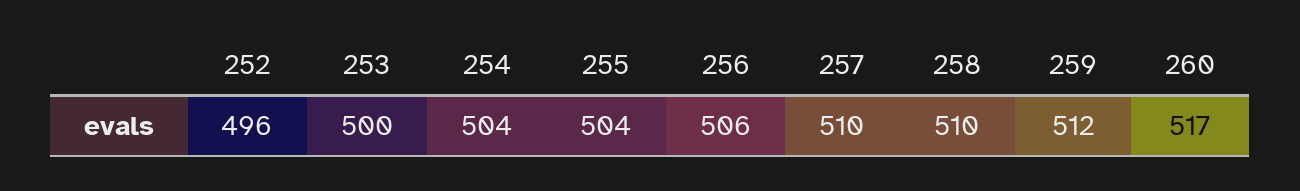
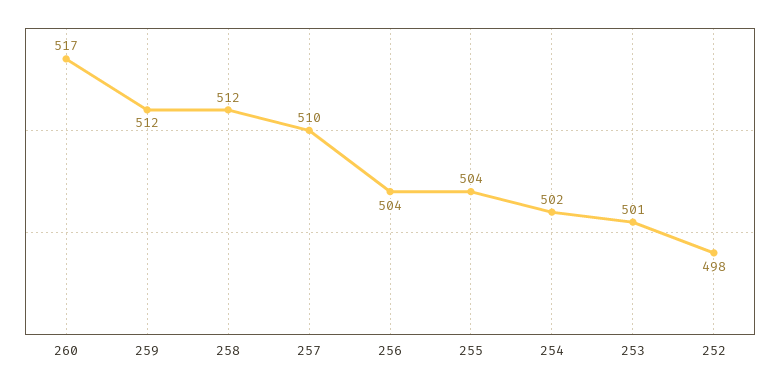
252: 496 -> 498
253: 500 -> 501
254: 504 -> 502
256: 506 -> 504
258: 510 -> 512

